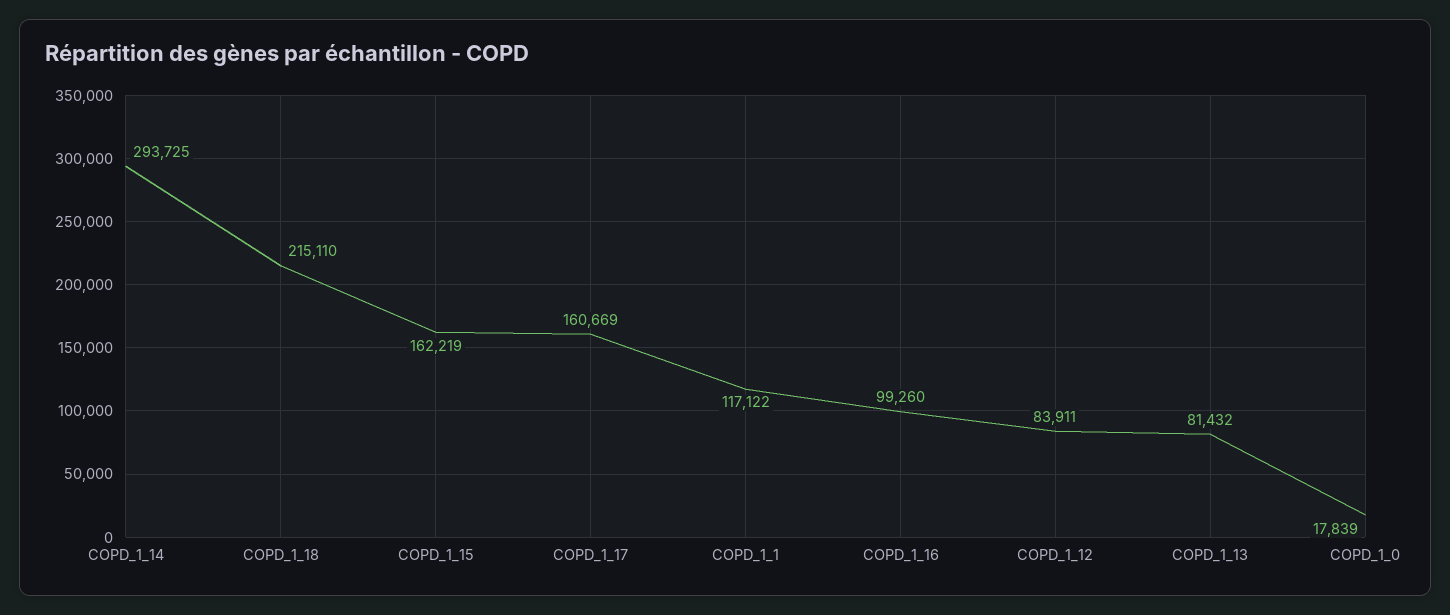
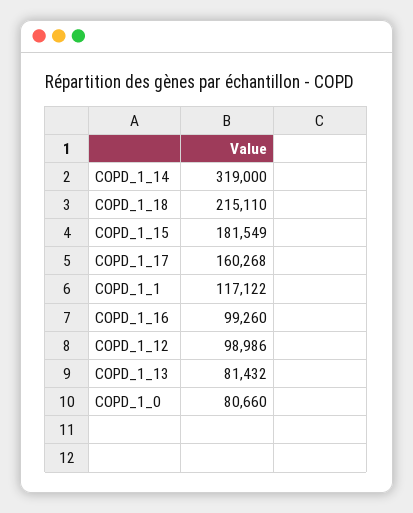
COPD_1_14: 293725 -> 319000
COPD_1_15: 162219 -> 181549
COPD_1_17: 160669 -> 160268
COPD_1_12: 83911 -> 98986
COPD_1_0: 17839 -> 80660

